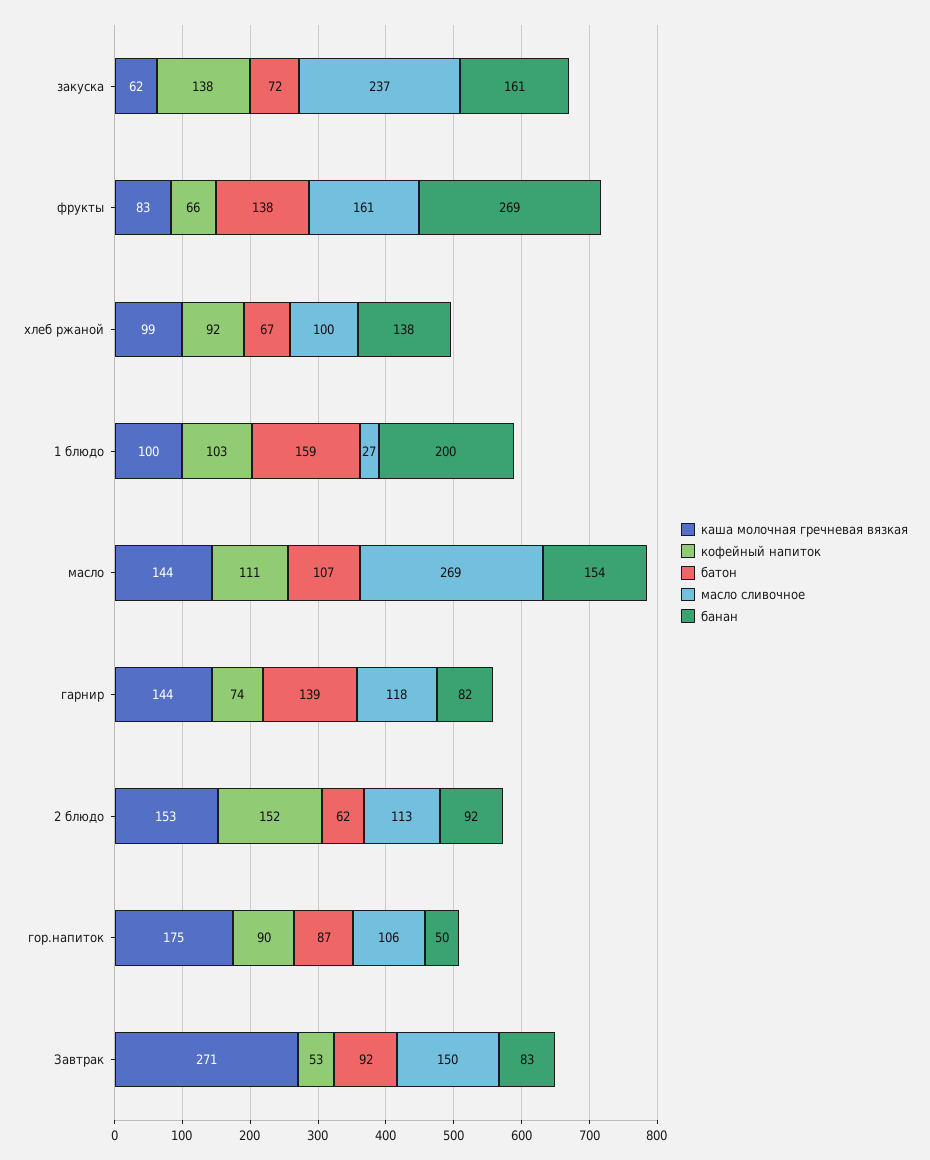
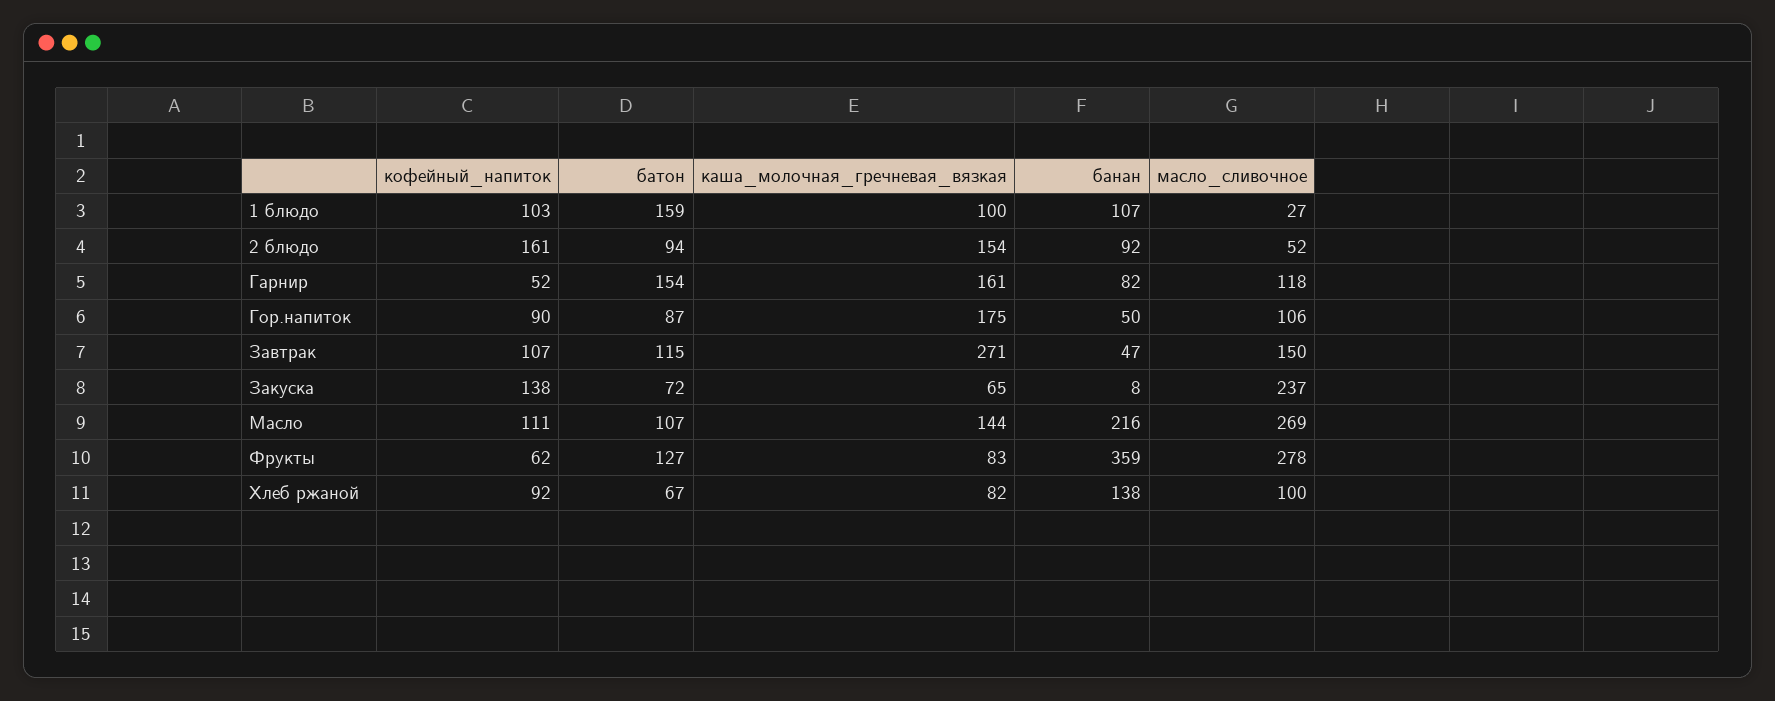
каша молочная гречневая вязкая, закуска: 62 -> 65
банан, закуска: 161 -> 8
кофейный напиток, фрукты: 66 -> 62
батон, фрукты: 138 -> 127
масло сливочное, фрукты: 161 -> 278
банан, фрукты: 269 -> 359
каша молочная гречневая вязкая, хлеб ржаной: 99 -> 82
банан, 1 блюдо: 200 -> 107
банан, масло: 154 -> 216
каша молочная гречневая вязкая, гарнир: 144 -> 161
кофейный напиток, гарнир: 74 -> 52
батон, гарнир: 139 -> 154
каша молочная гречневая вязкая, 2 блюдо: 153 -> 154
кофейный напиток, 2 блюдо: 152 -> 161
батон, 2 блюдо: 62 -> 94
масло сливочное, 2 блюдо: 113 -> 52
кофейный напиток, Завтрак: 53 -> 107
батон, Завтрак: 92 -> 115
банан, Завтрак: 83 -> 47

